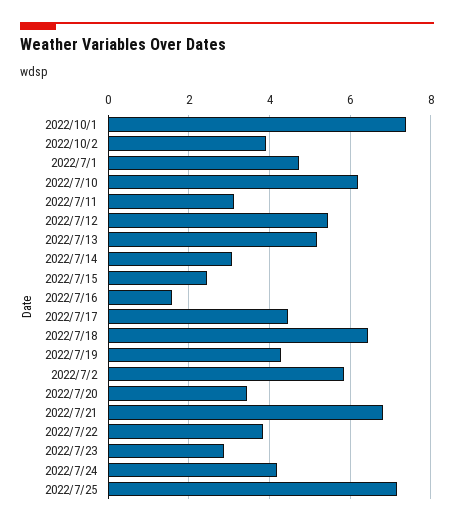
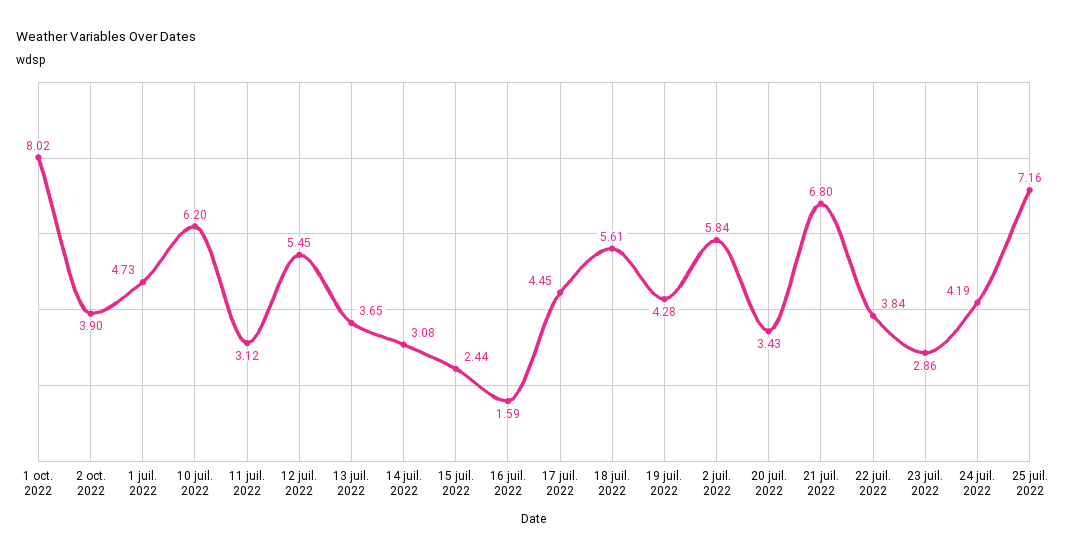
2022/10/1: 7.4 -> 8.02
2022/7/13: 5.2 -> 3.65
2022/7/18: 6.4 -> 5.61

